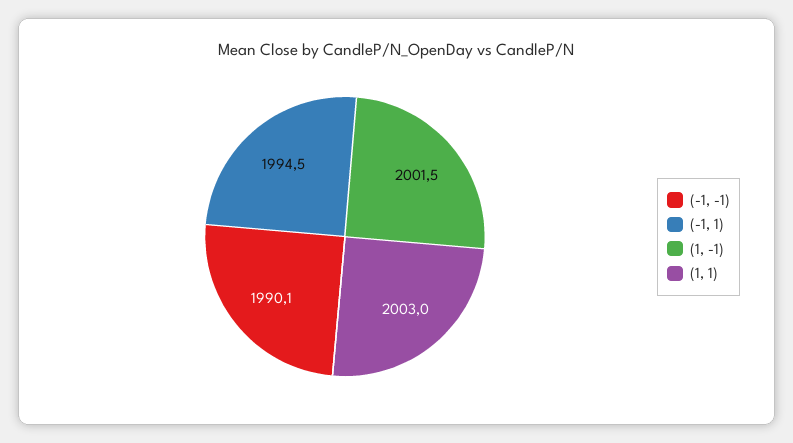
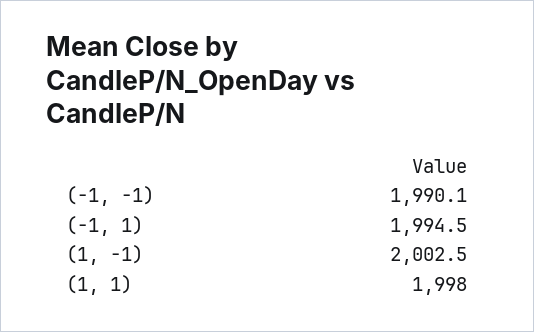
(1, -1): 2001.5 -> 2002.5
(1, 1): 2003 -> 1998

